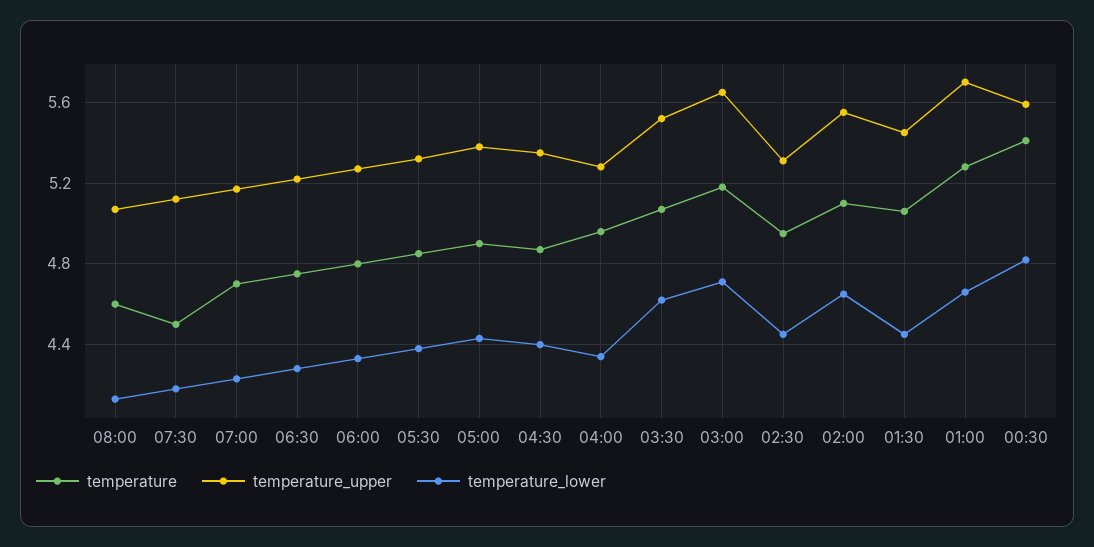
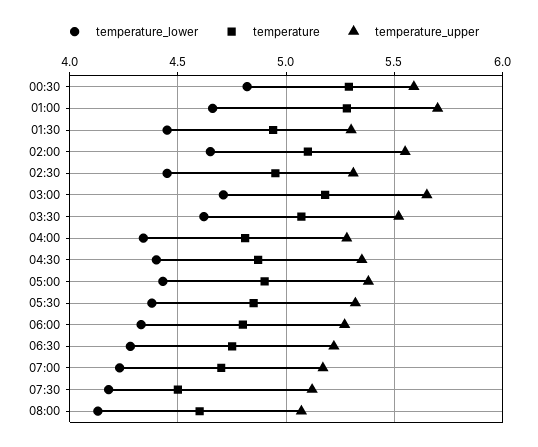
temperature, 04:00: 4.95 -> 4.8
temperature, 01:30: 5.05 -> 4.95
temperature_upper, 01:30: 5.45 -> 5.3
temperature, 00:30: 5.4 -> 5.3

